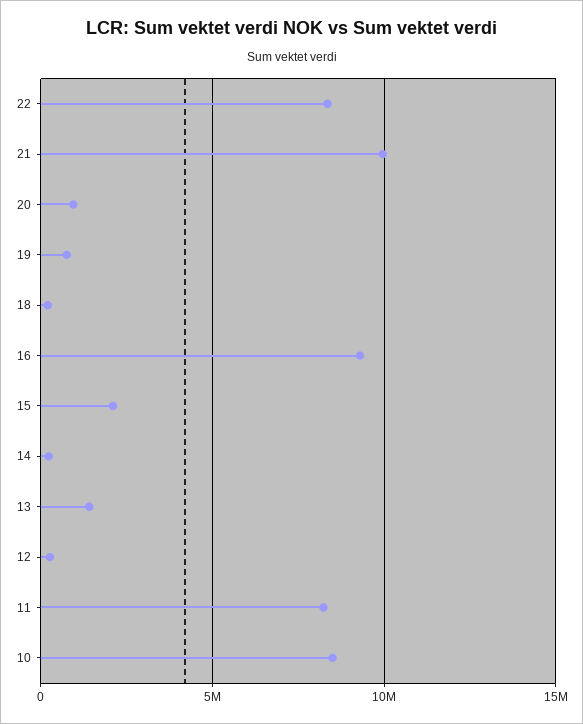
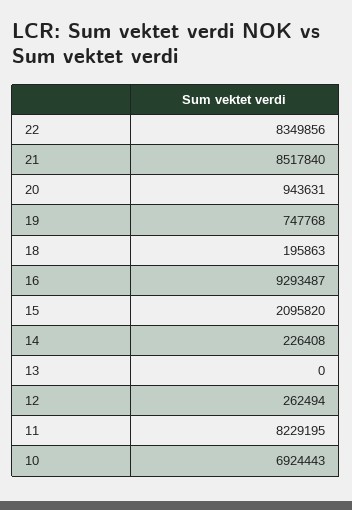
21: 10000000 -> 8517840
13: 1500000 -> 0
10: 8500000 -> 6924443

